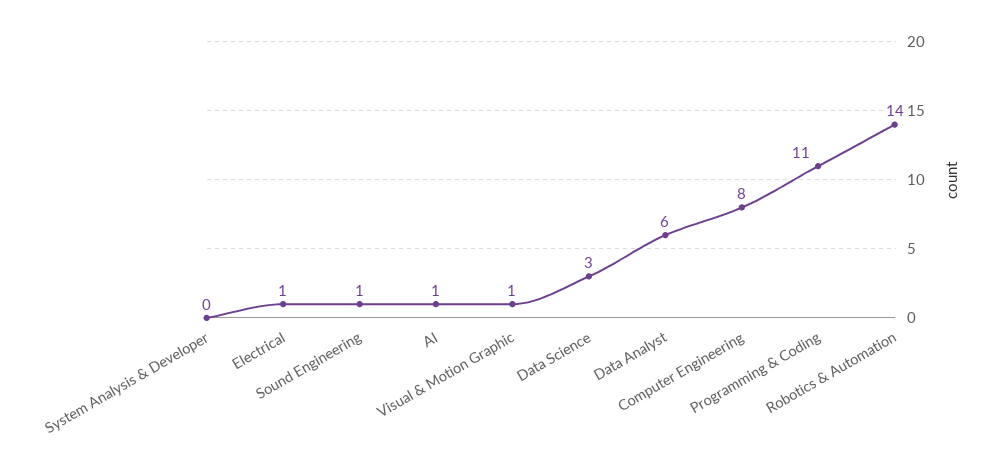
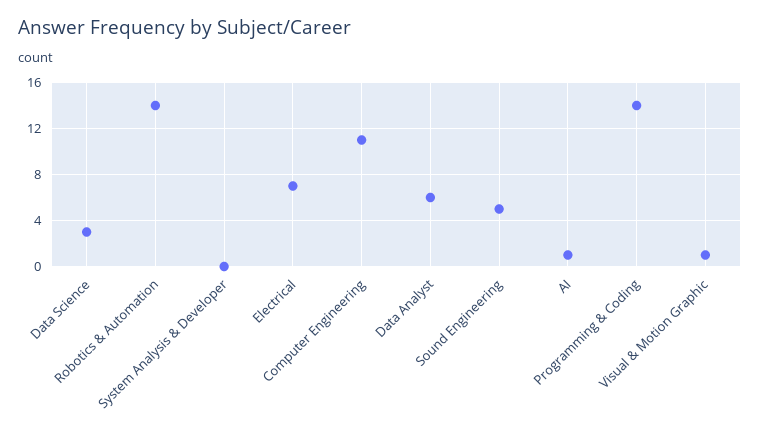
Electrical: 1 -> 7
Sound Engineering: 1 -> 5
Computer Engineering: 8 -> 11
Programming & Coding: 11 -> 14

